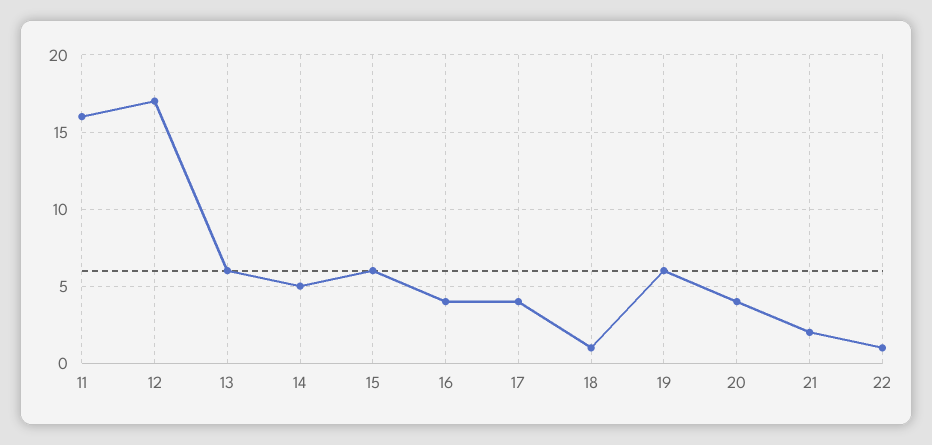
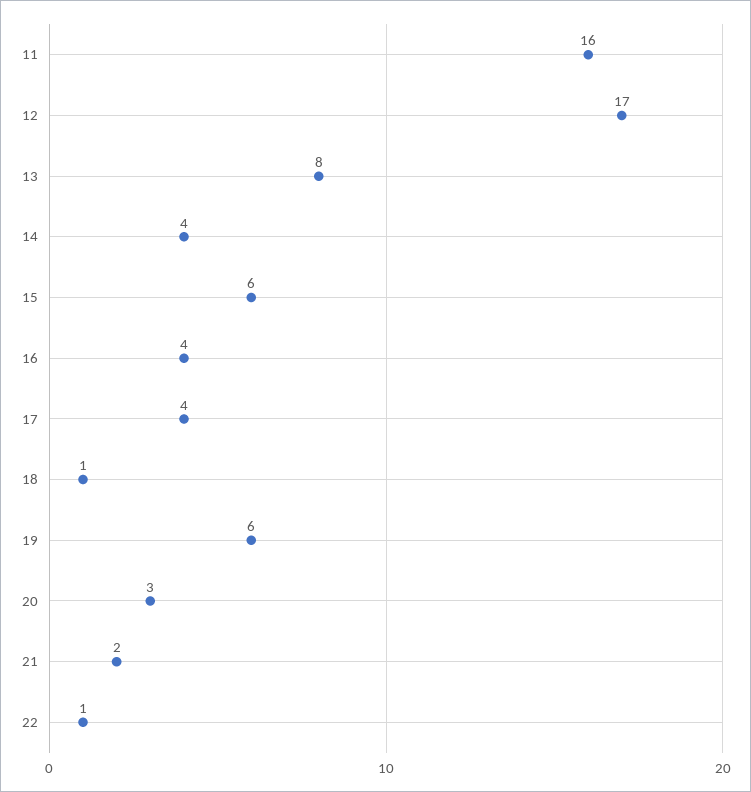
13: 6 -> 8
14: 5 -> 4
20: 4 -> 3

